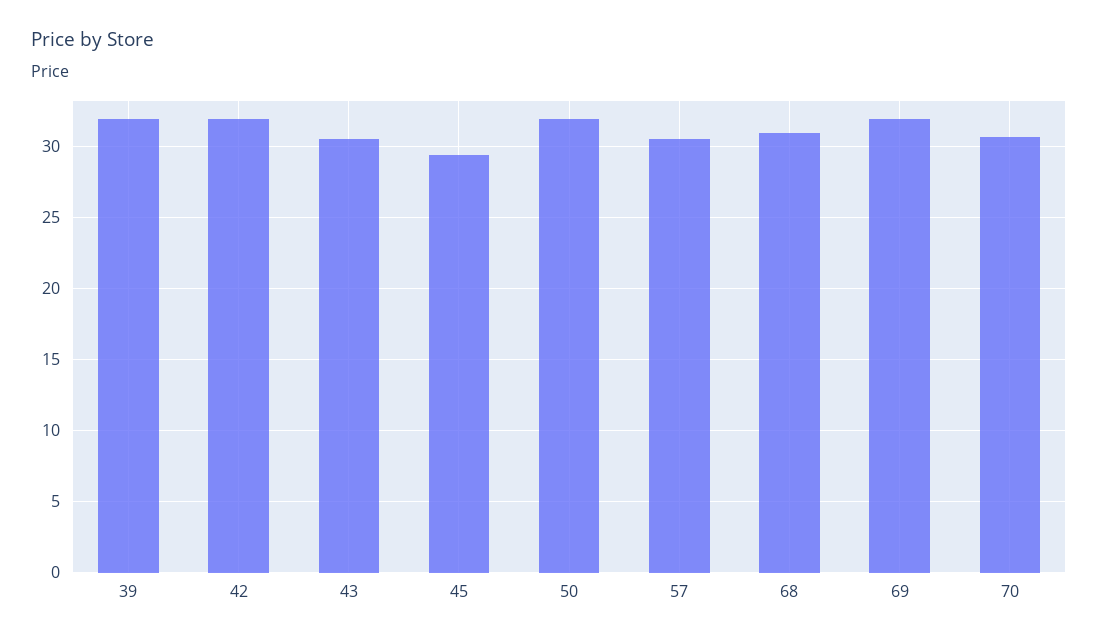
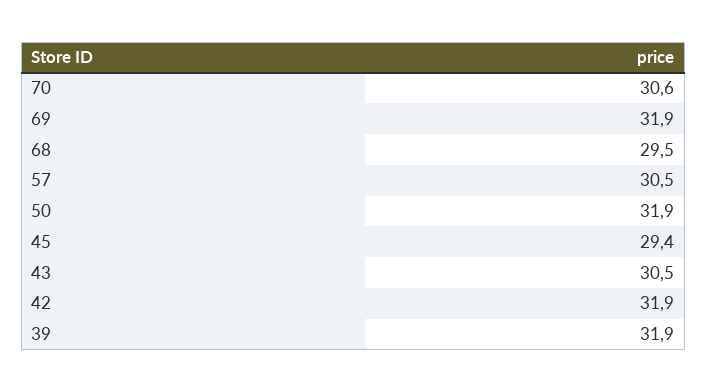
68: 31 -> 29.5

